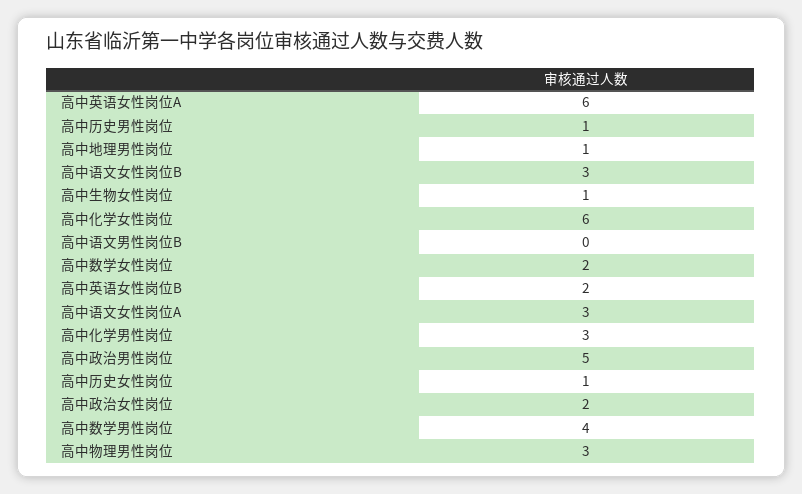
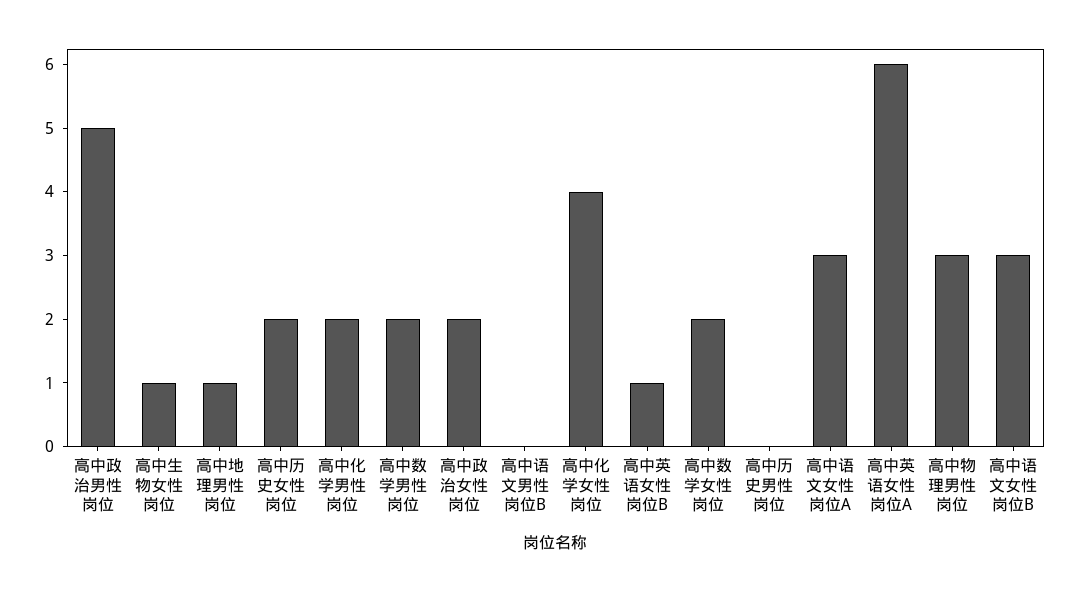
高中历史男性岗位: 1 -> 0
高中化学女性岗位: 6 -> 4
高中英语女性岗位B: 2 -> 1
高中化学男性岗位: 3 -> 2
高中历史女性岗位: 1 -> 2
高中数学男性岗位: 4 -> 2

